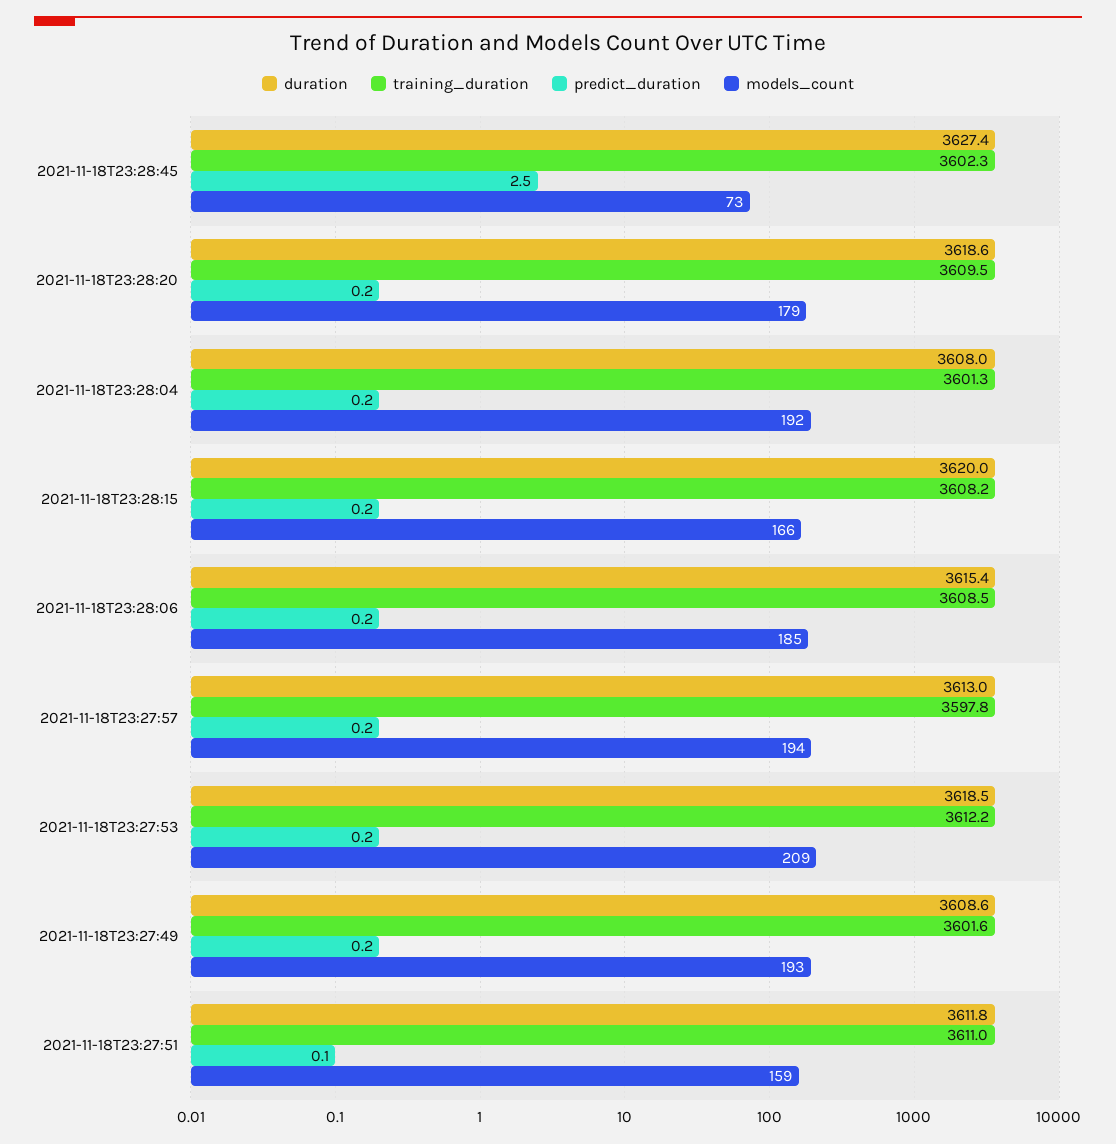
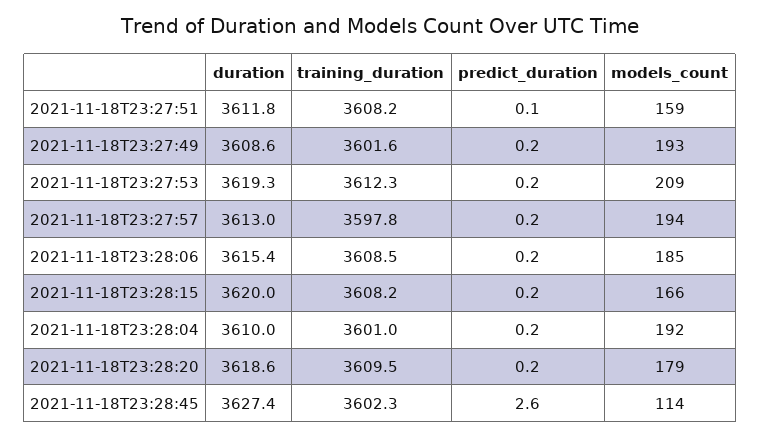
predict_duration, 2021-11-18T23:28:45: 2.5 -> 2.6
models_count, 2021-11-18T23:28:45: 73 -> 114
duration, 2021-11-18T23:28:04: 3608 -> 3610
training_duration, 2021-11-18T23:28:04: 3601.3 -> 3601
duration, 2021-11-18T23:27:53: 3618.5 -> 3619.3
training_duration, 2021-11-18T23:27:53: 3612.2 -> 3612.3
training_duration, 2021-11-18T23:27:51: 3611 -> 3608.2

